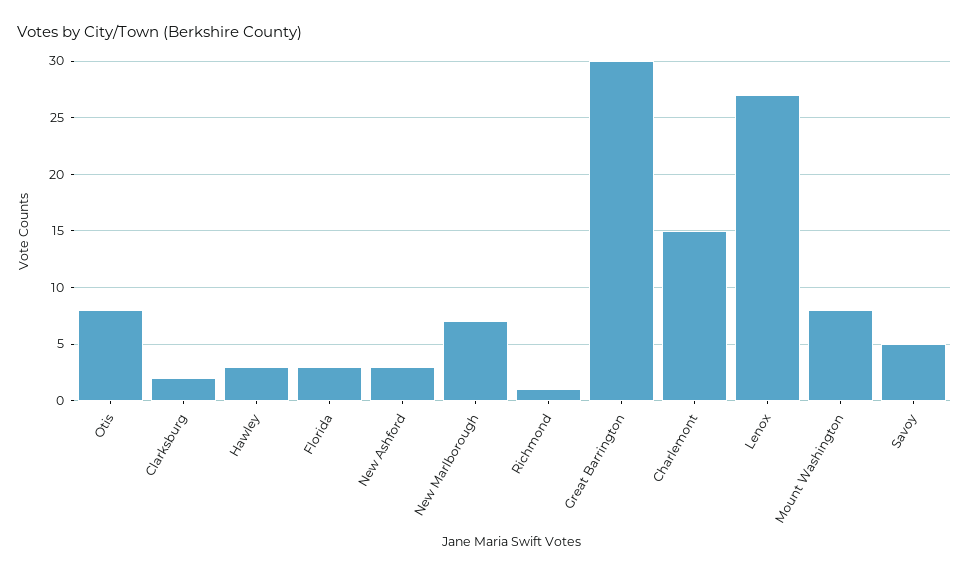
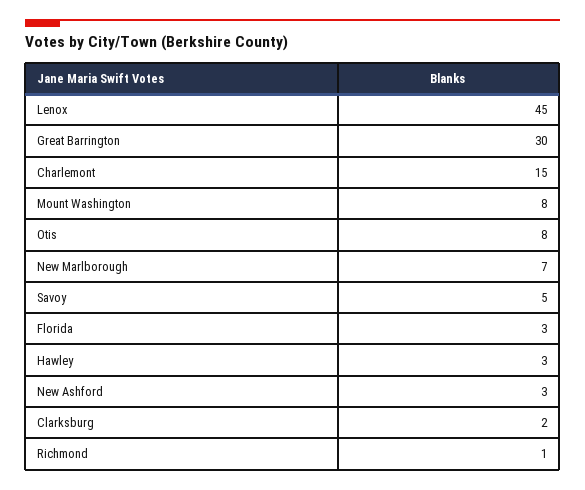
Lenox: 27 -> 45

